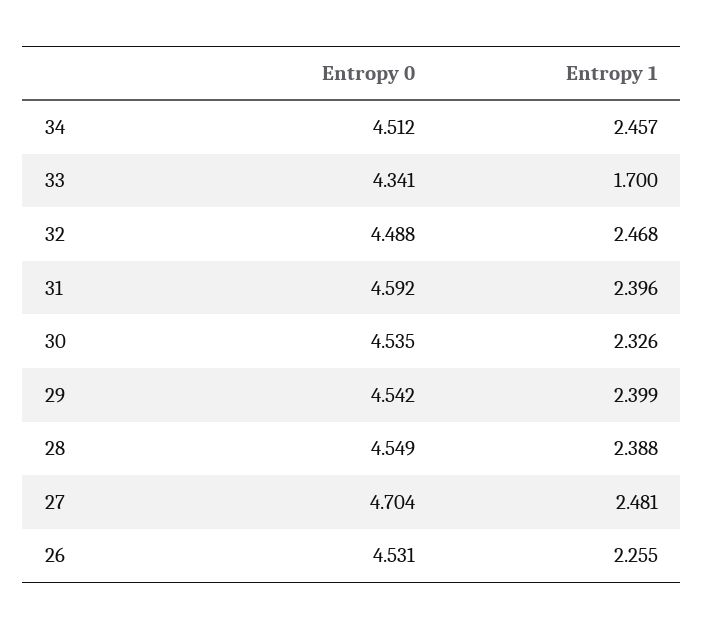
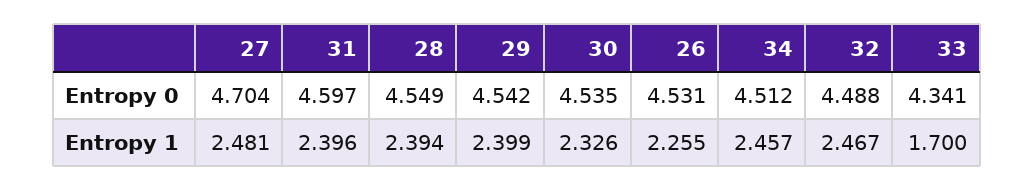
Entropy 1, 32: 2.468 -> 2.467
Entropy 0, 31: 4.592 -> 4.597
Entropy 1, 28: 2.388 -> 2.394

